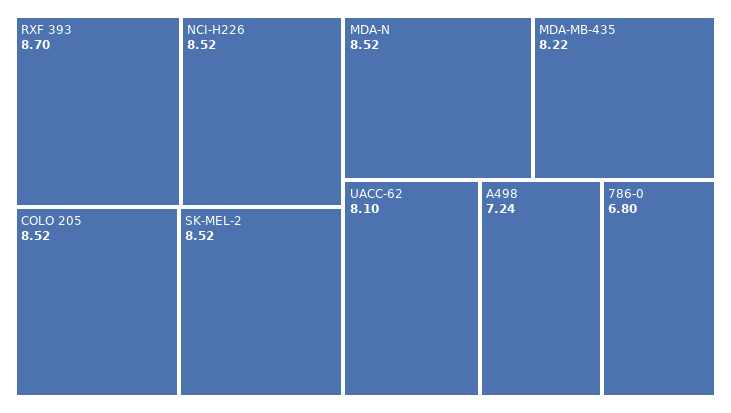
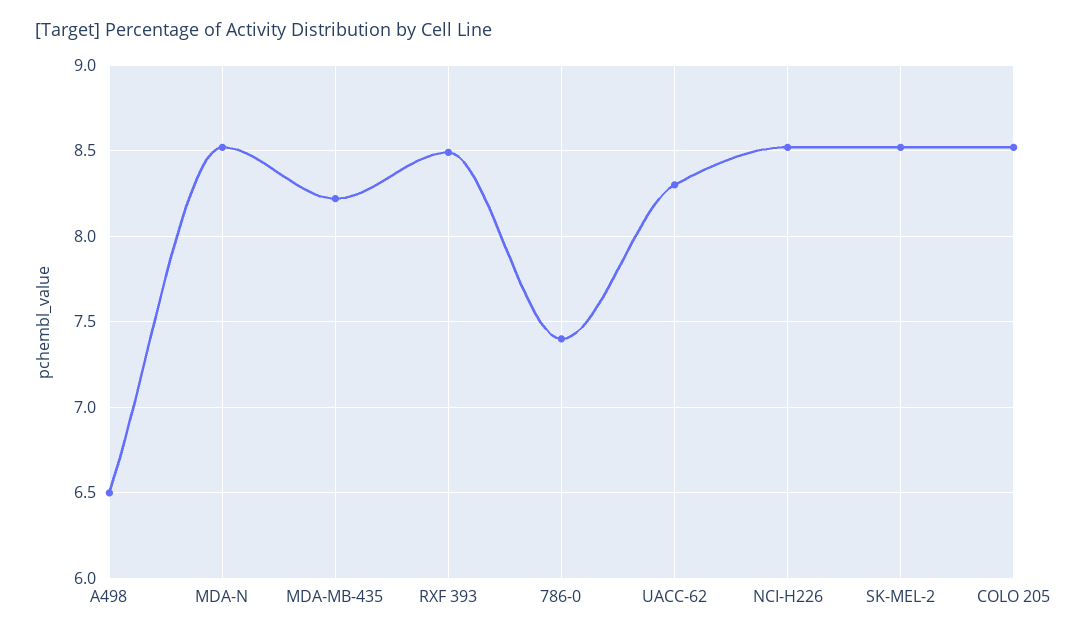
RXF 393: 8.7 -> 8.5
UACC-62: 8.1 -> 8.3
A498: 7.24 -> 6.5
786-0: 6.8 -> 7.4

